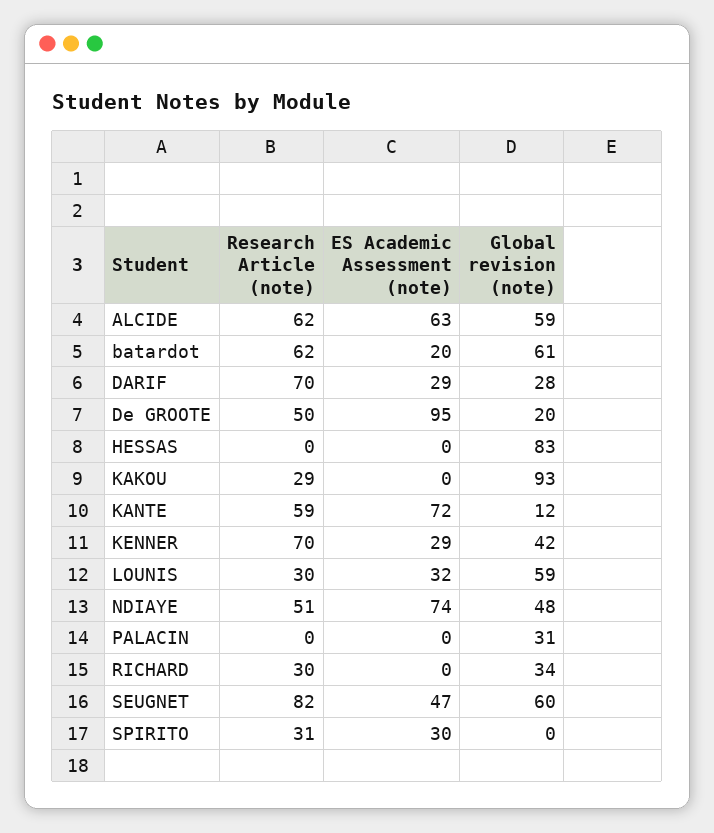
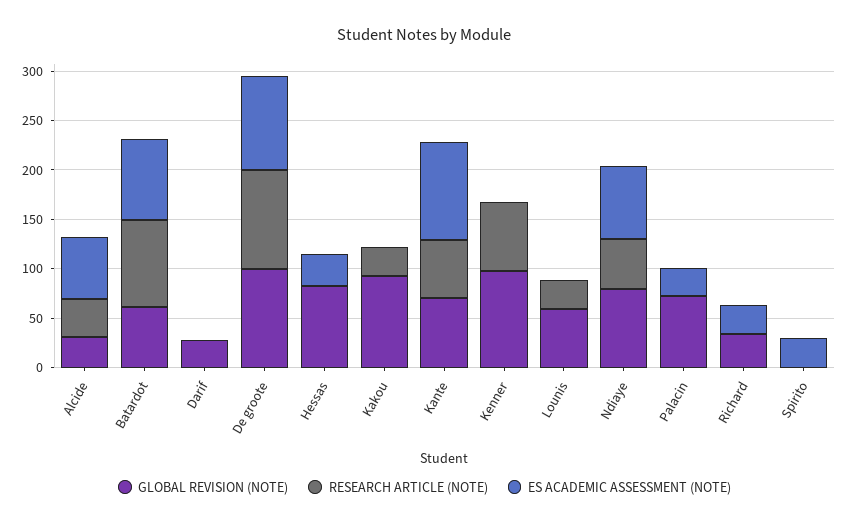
Research Article (note), ALCIDE: 62 -> 40
Global revision (note), ALCIDE: 59 -> 30
Research Article (note), batardot: 62 -> 90
ES Academic Assessment (note), batardot: 20 -> 80
Research Article (note), DARIF: 70 -> 0
ES Academic Assessment (note), DARIF: 29 -> 0
Research Article (note), De GROOTE: 50 -> 100
Global revision (note), De GROOTE: 20 -> 100
ES Academic Assessment (note), HESSAS: 0 -> 30
ES Academic Assessment (note), KANTE: 72 -> 100
Global revision (note), KANTE: 12 -> 70
ES Academic Assessment (note), KENNER: 29 -> 0
Global revision (note), KENNER: 42 -> 100
ES Academic Assessment (note), LOUNIS: 32 -> 0
Global revision (note), NDIAYE: 48 -> 80
ES Academic Assessment (note), PALACIN: 0 -> 30
Global revision (note), PALACIN: 31 -> 70
Research Article (note), RICHARD: 30 -> 0
ES Academic Assessment (note), RICHARD: 0 -> 30
Research Article (note), SEUGNET: 82 -> none
ES Academic Assessment (note), SEUGNET: 47 -> none
Global revision (note), SEUGNET: 60 -> none
Research Article (note), SPIRITO: 31 -> 0

